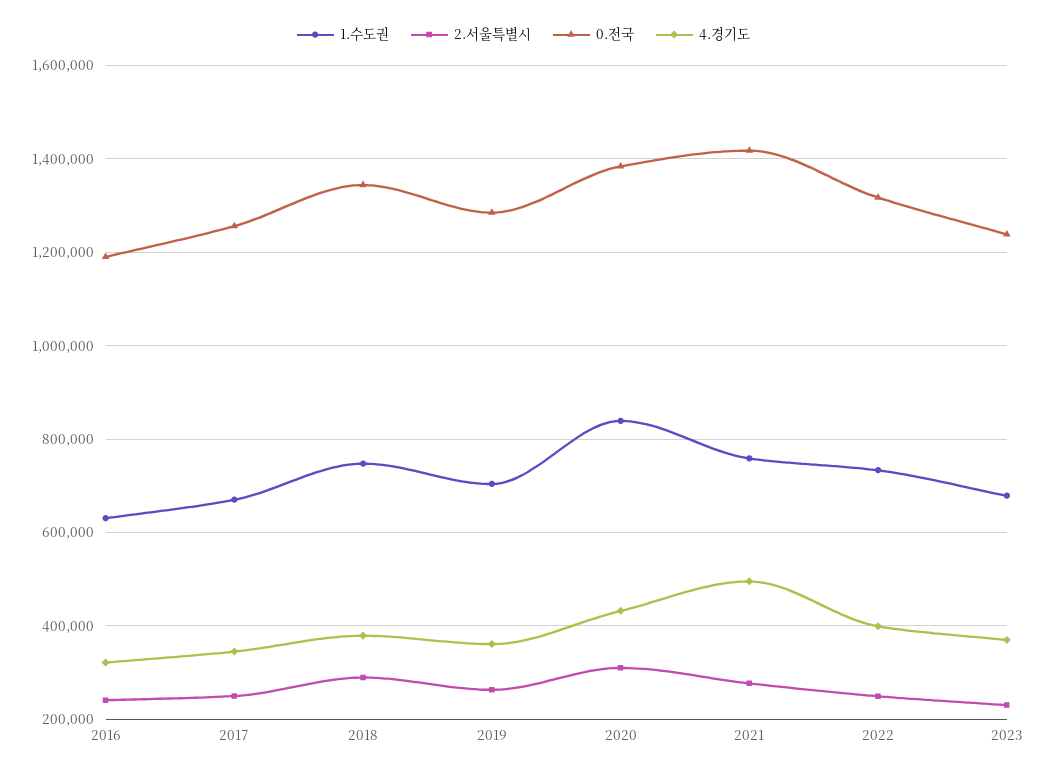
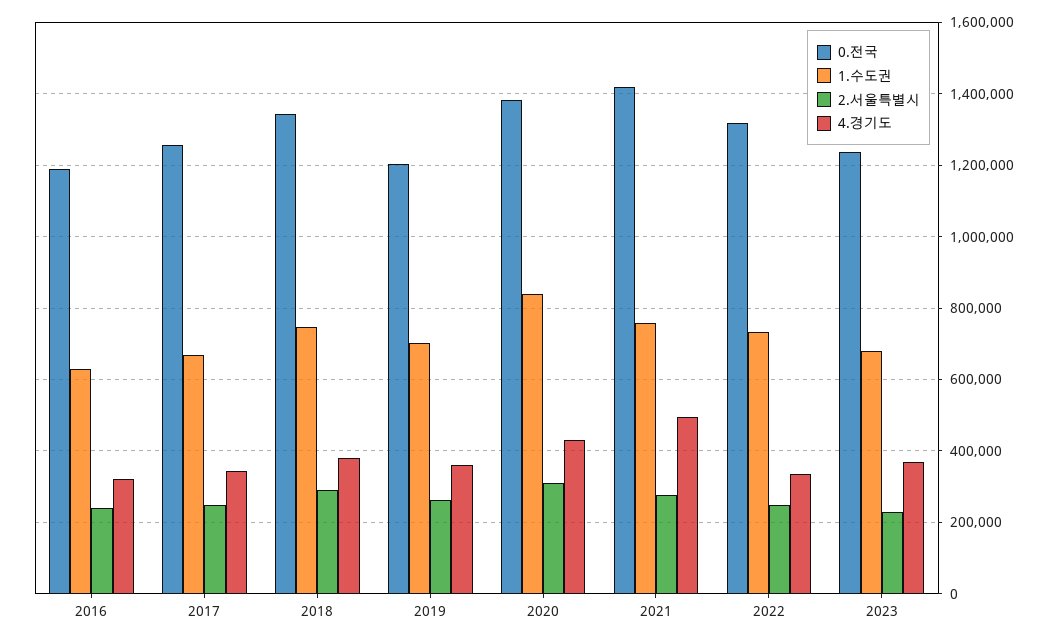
0.전국, 2019: 1280000 -> 1200000
4.경기도, 2022: 400000 -> 340000

